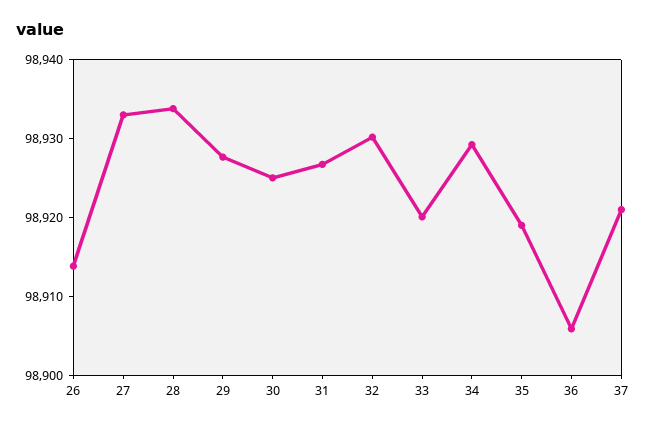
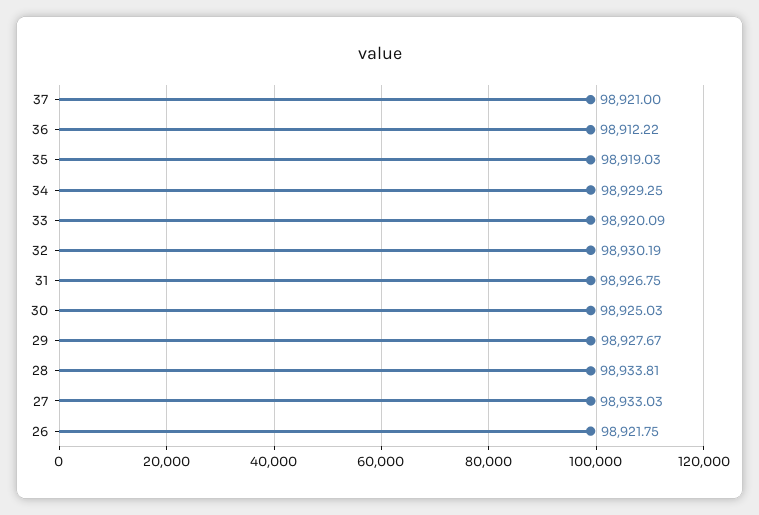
26: 98914 -> 98921.75
36: 98906 -> 98912.22

